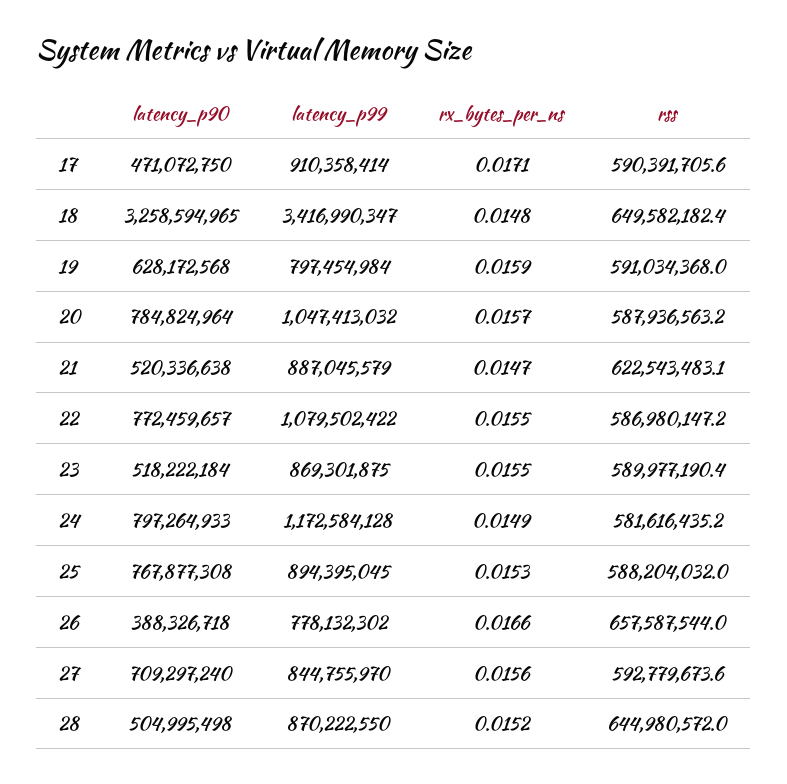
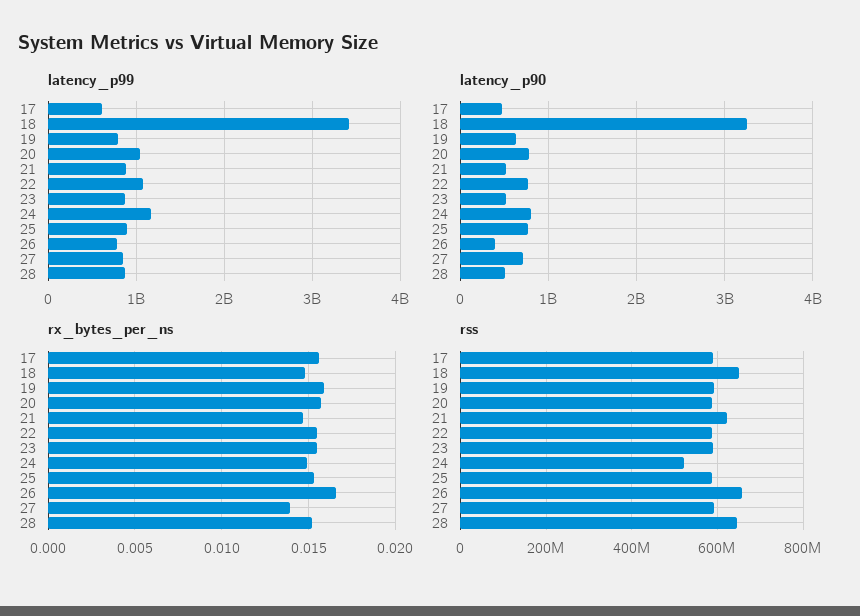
latency_p99, 17: 910358414 -> 600000000
rx_bytes_per_ns, 17: 0.0171 -> 0.0155
rss, 24: 581616435.2 -> 520000000
rx_bytes_per_ns, 27: 0.0156 -> 0.014

